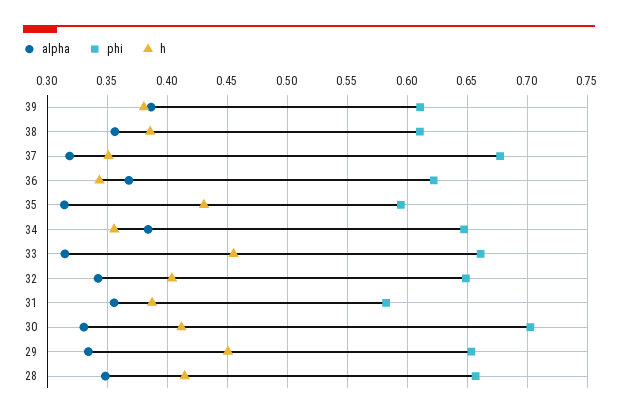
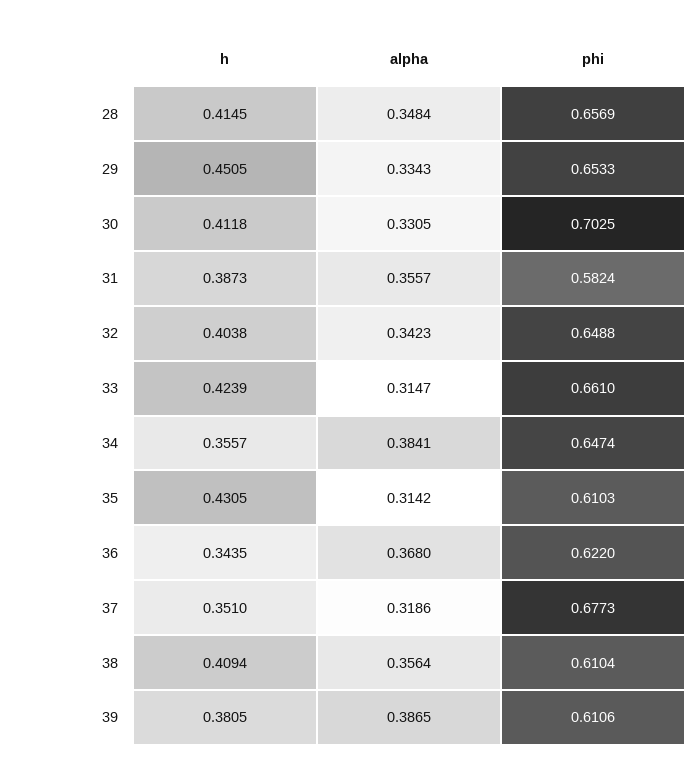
h, 38: 0.385 -> 0.4094
phi, 35: 0.595 -> 0.6103
h, 33: 0.455 -> 0.4239

